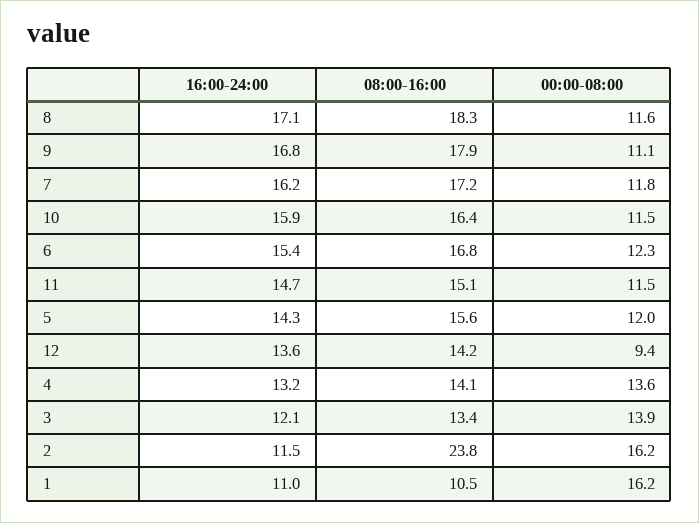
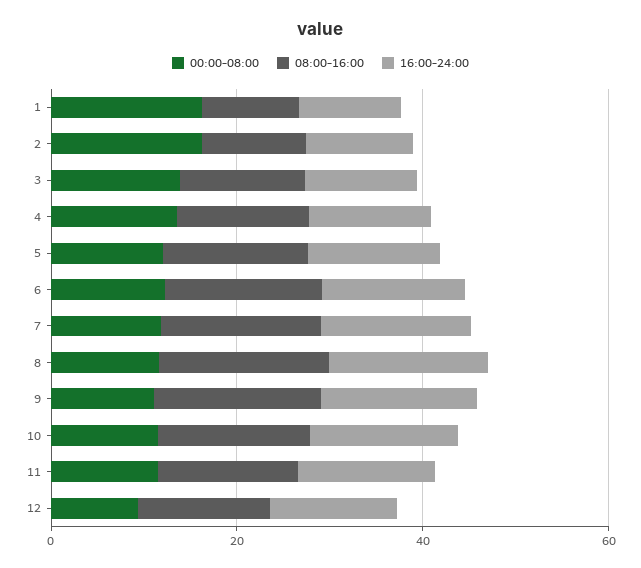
08:00-16:00, 2: 23.8 -> 10

